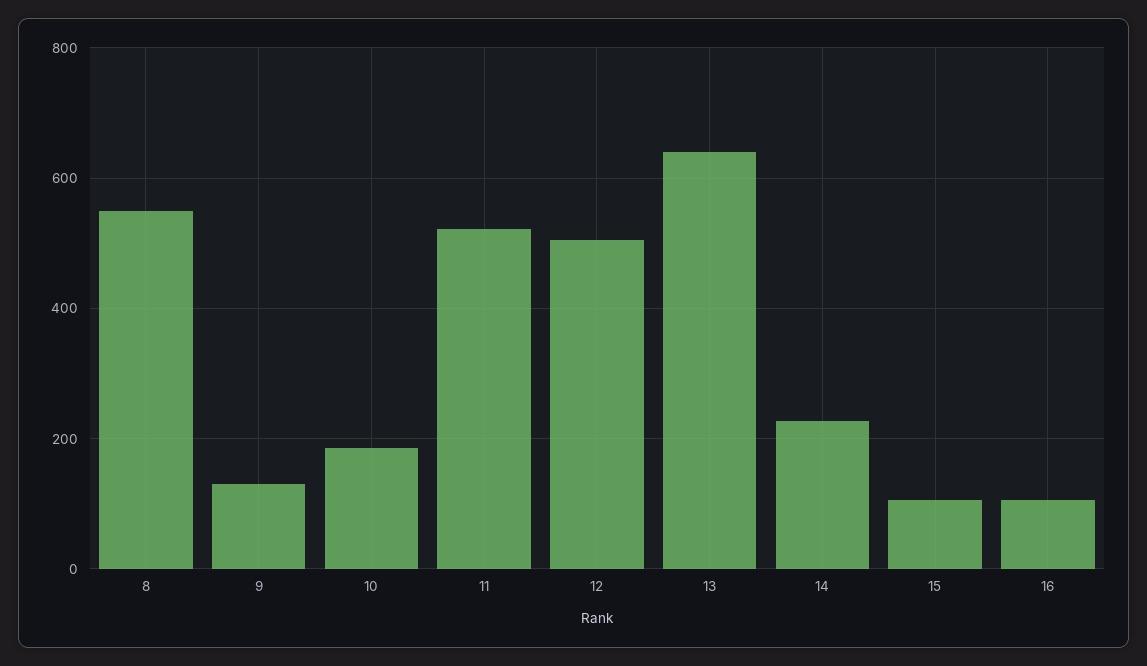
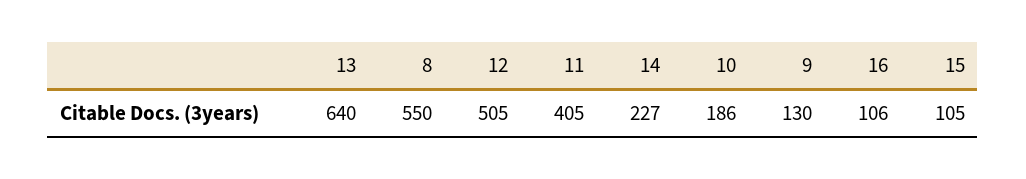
11: 520 -> 405

